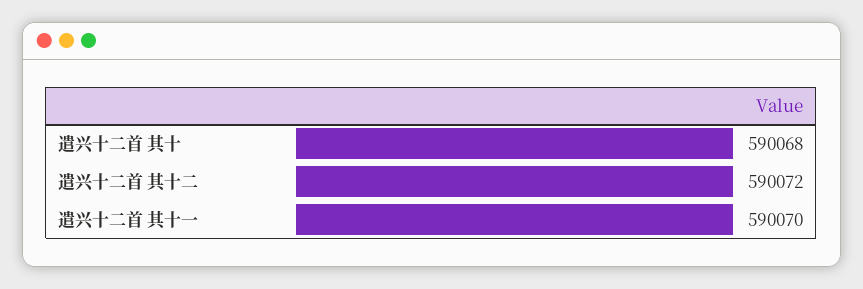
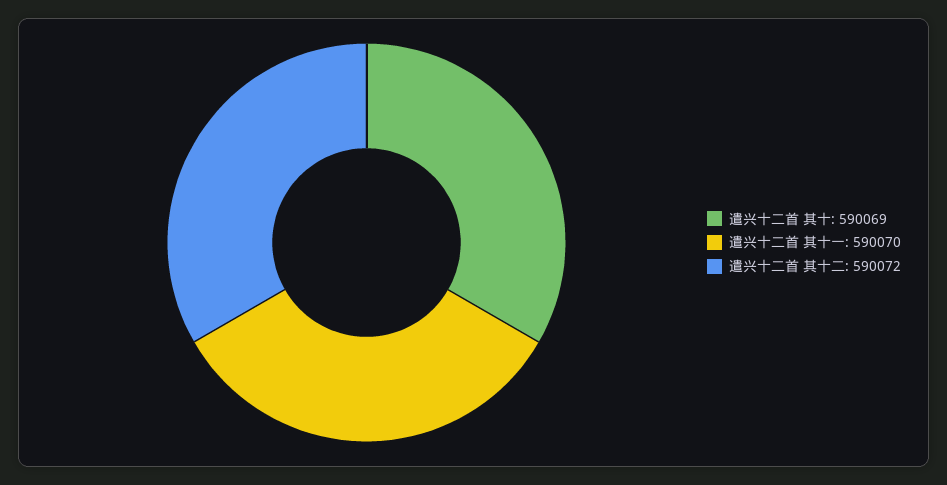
遣兴十二首 其十: 590068 -> 590069

